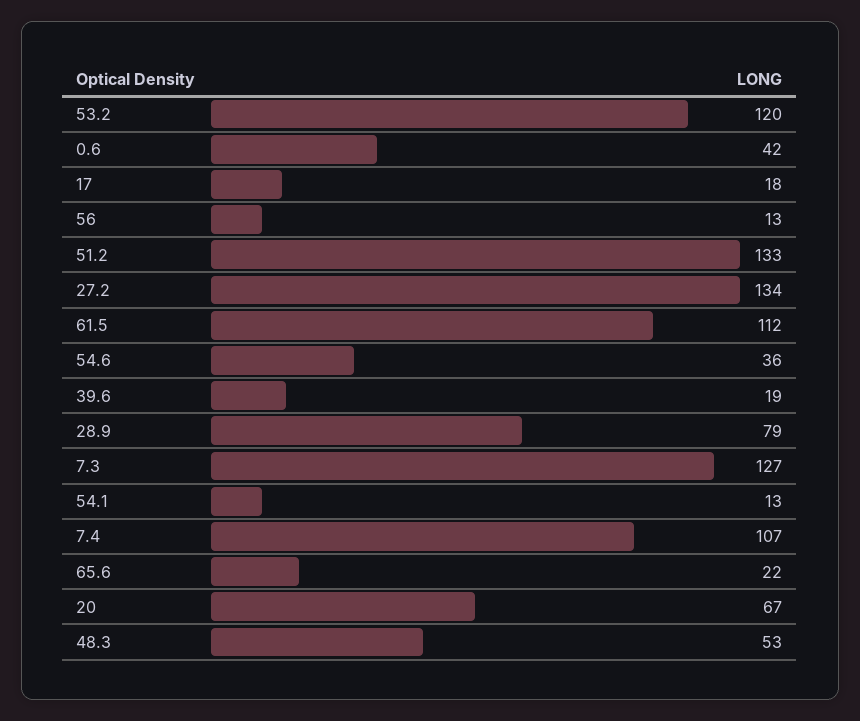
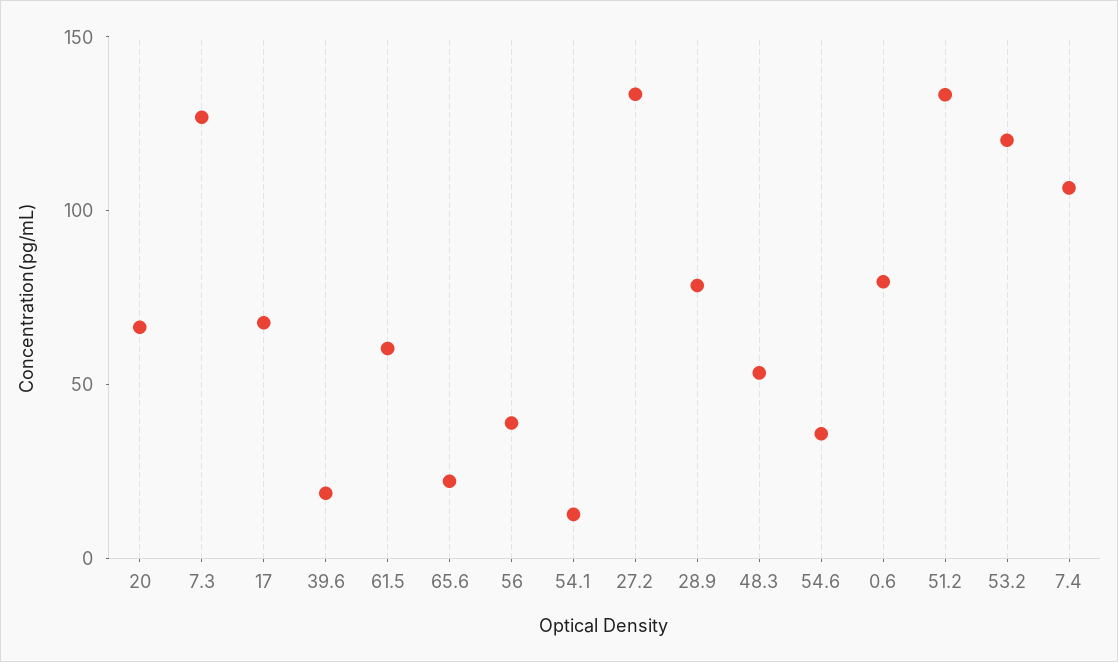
0.6: 42 -> 80
17: 18 -> 70
56: 13 -> 40
61.5: 112 -> 60

